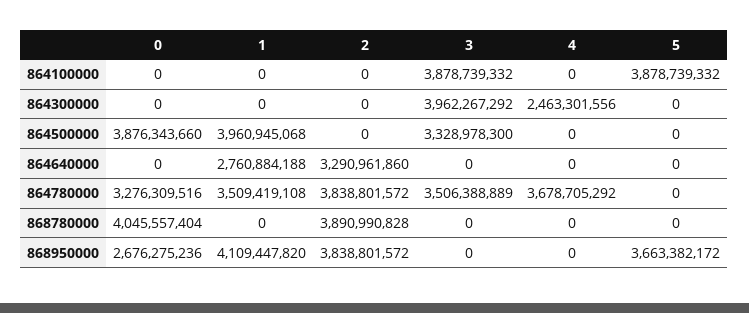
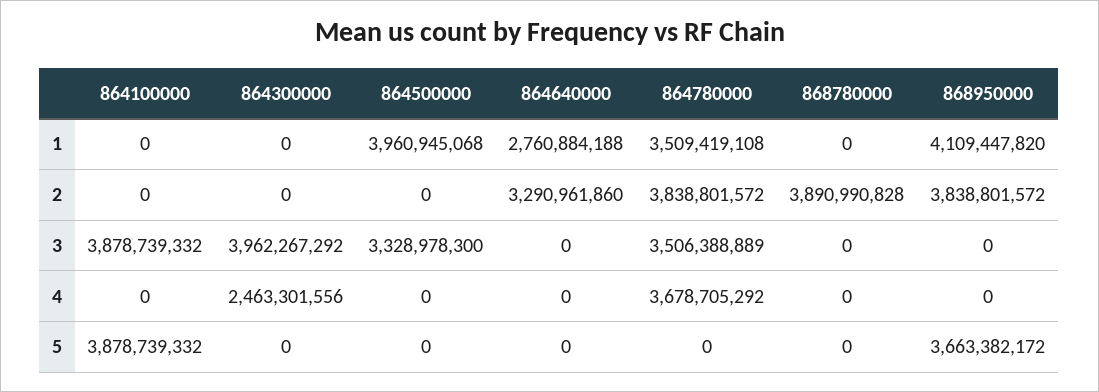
0, 864100000: 0 -> none
0, 864300000: 0 -> none
0, 864500000: 3876343660 -> none
0, 864640000: 0 -> none
0, 864780000: 3276309516 -> none
0, 868780000: 4045557404 -> none
0, 868950000: 2676275236 -> none

